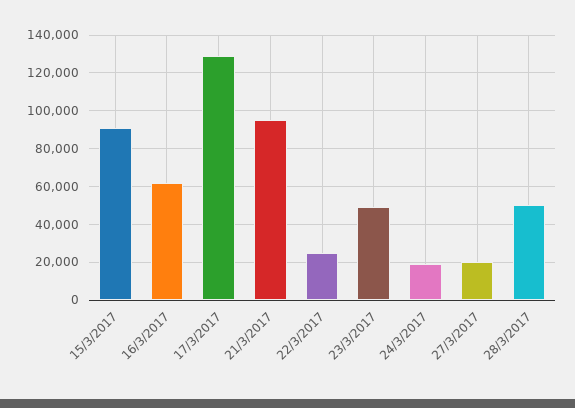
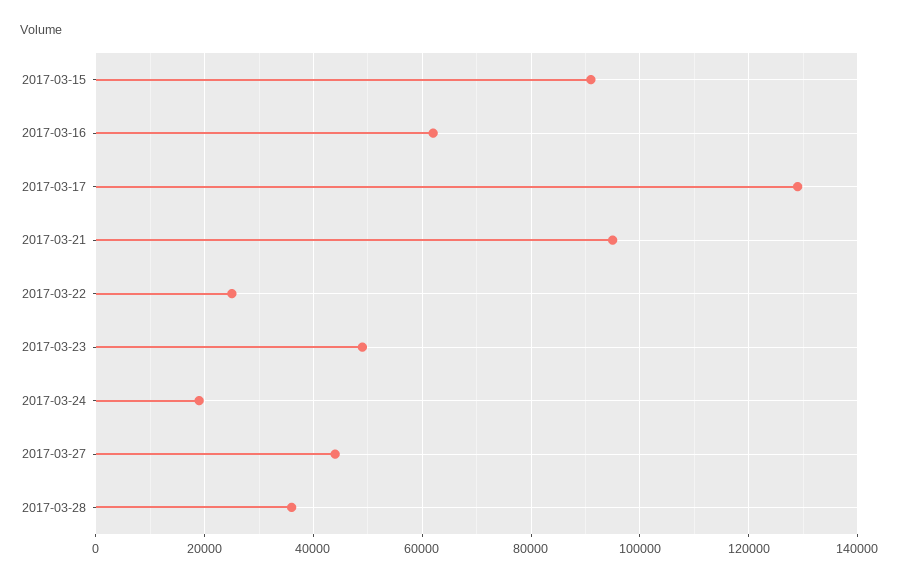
27/3/2017: 20000 -> 44000
28/3/2017: 50000 -> 36000

